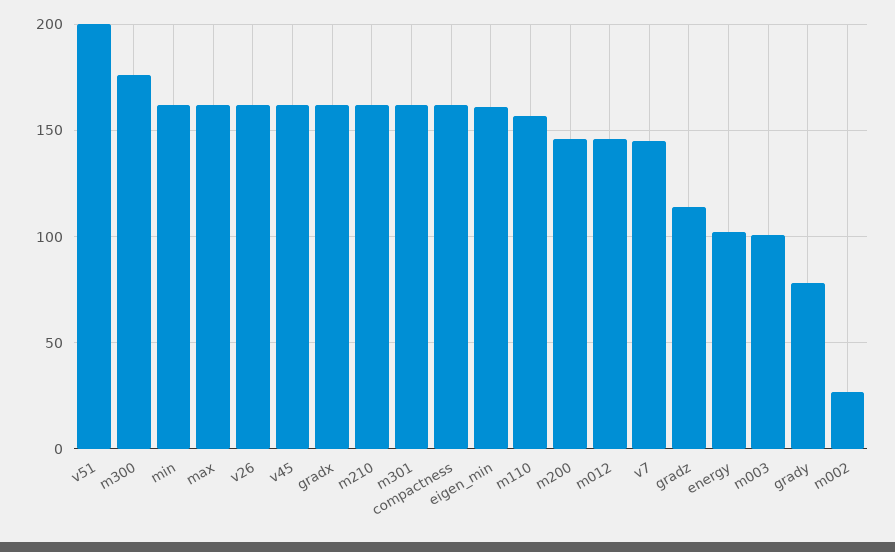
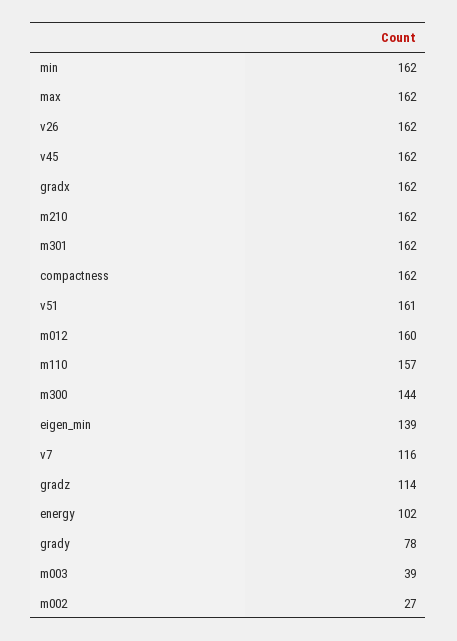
v51: 200 -> 161
m300: 175 -> 144
eigen_min: 160 -> 139
m200: 145 -> none
m012: 145 -> 160
v7: 145 -> 116
m003: 100 -> 39

